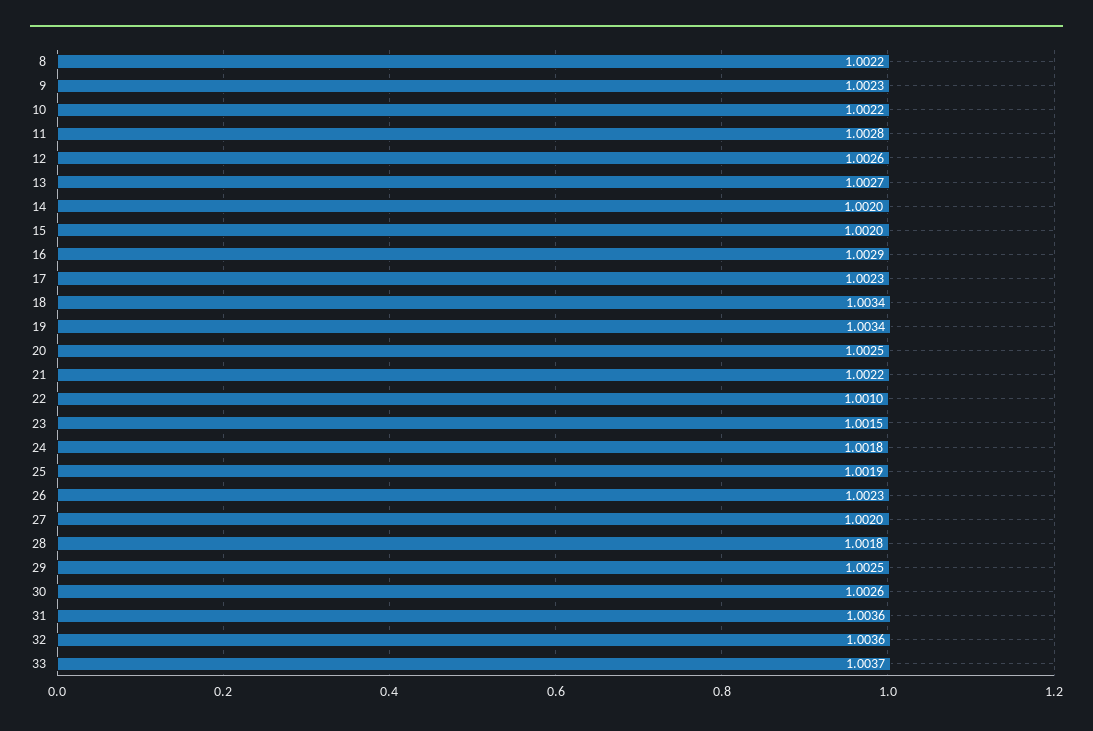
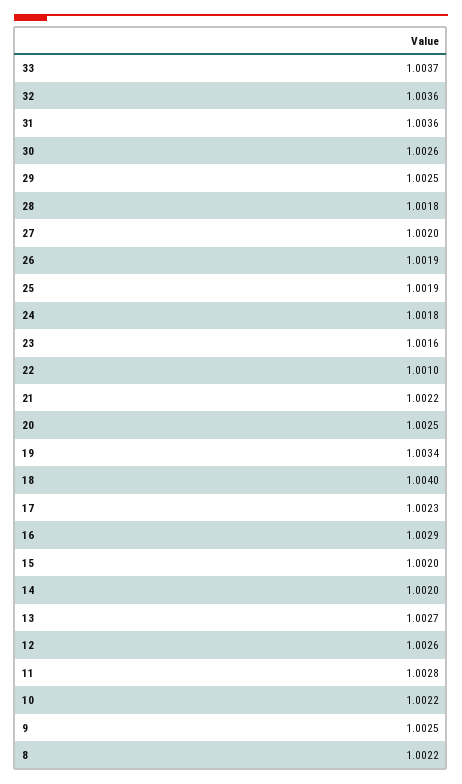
9: 1.0023 -> 1.0025
18: 1.0034 -> 1.004
23: 1.0015 -> 1.0016
26: 1.0023 -> 1.0019

